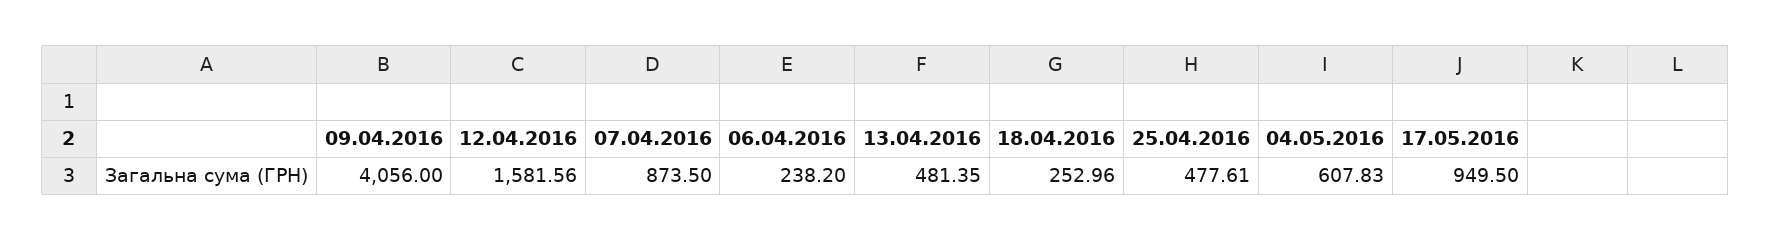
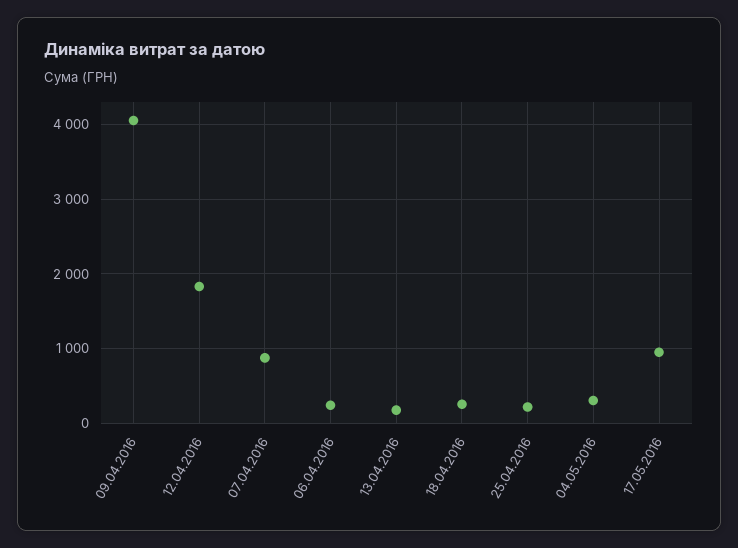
12.04.2016: 1581.56 -> 1800
13.04.2016: 481.35 -> 200
25.04.2016: 477.61 -> 200
04.05.2016: 607.83 -> 300

